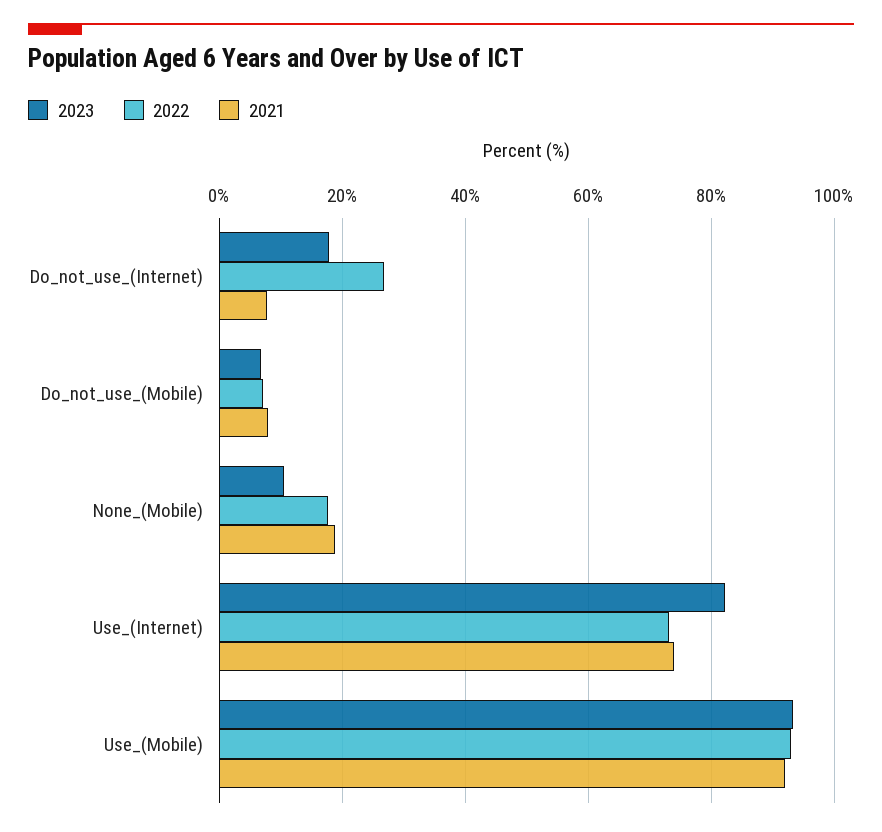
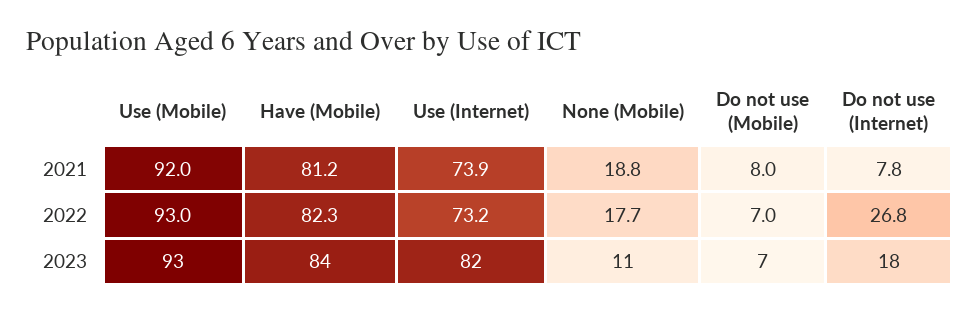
2021, Have (Mobile): none -> 81.2
2022, Have (Mobile): none -> 82.3
2023, Have (Mobile): none -> 84

